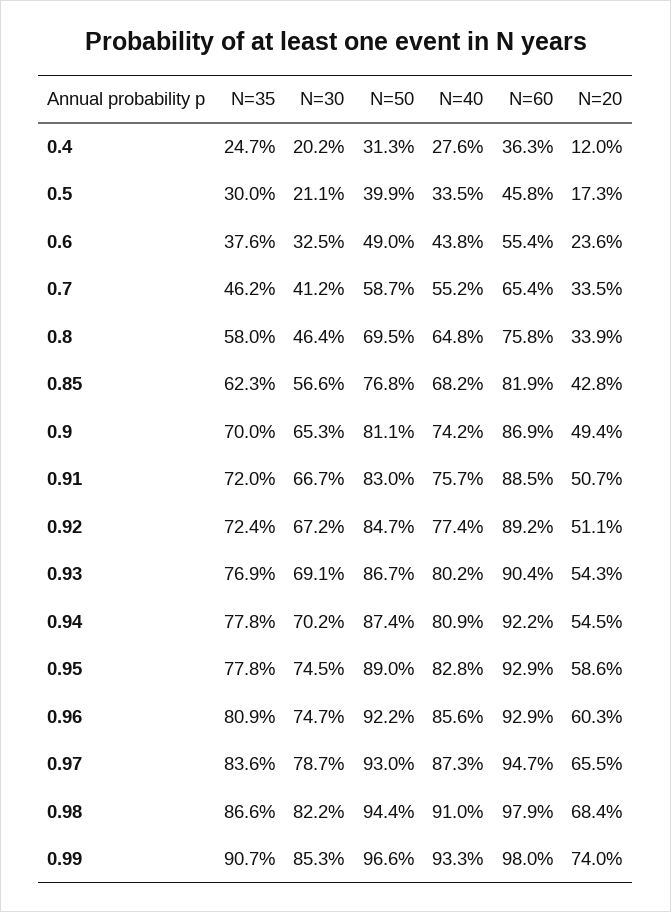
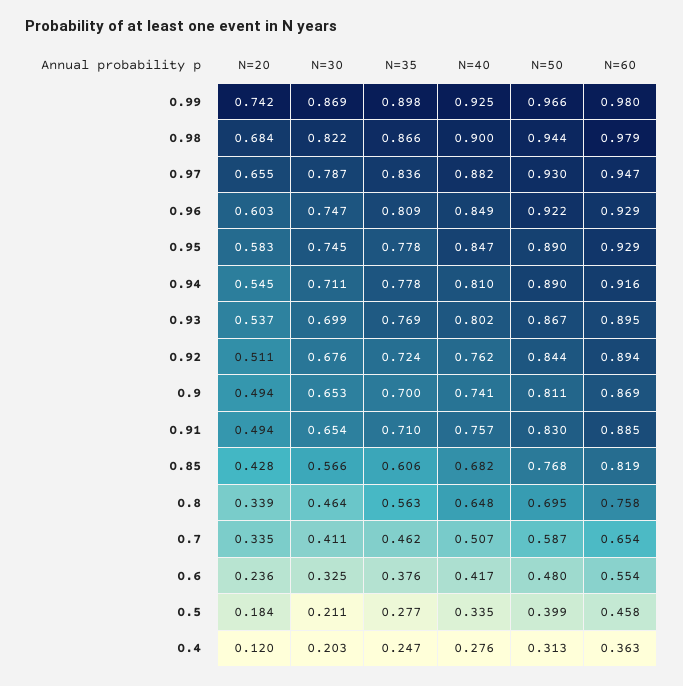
N=30, 0.4: 0.202 -> 0.203
N=35, 0.5: 0.3 -> 0.277
N=20, 0.5: 0.173 -> 0.184
N=50, 0.6: 0.49 -> 0.48
N=40, 0.6: 0.438 -> 0.417
N=30, 0.7: 0.412 -> 0.411
N=40, 0.7: 0.552 -> 0.507
N=35, 0.8: 0.58 -> 0.563
N=35, 0.85: 0.623 -> 0.606
N=40, 0.9: 0.742 -> 0.741
N=35, 0.91: 0.72 -> 0.71
N=30, 0.91: 0.667 -> 0.654
N=20, 0.91: 0.507 -> 0.494
N=30, 0.92: 0.672 -> 0.676
N=50, 0.92: 0.847 -> 0.844
N=40, 0.92: 0.774 -> 0.762
N=60, 0.92: 0.892 -> 0.894
N=30, 0.93: 0.691 -> 0.699
N=60, 0.93: 0.904 -> 0.895
N=20, 0.93: 0.543 -> 0.537
N=30, 0.94: 0.702 -> 0.711
N=50, 0.94: 0.874 -> 0.89
N=40, 0.94: 0.809 -> 0.81
N=60, 0.94: 0.922 -> 0.916
N=40, 0.95: 0.828 -> 0.847
N=20, 0.95: 0.586 -> 0.583
N=40, 0.96: 0.856 -> 0.849
N=40, 0.97: 0.873 -> 0.882
N=40, 0.98: 0.91 -> 0.9
N=35, 0.99: 0.907 -> 0.898
N=30, 0.99: 0.853 -> 0.869
N=40, 0.99: 0.933 -> 0.925
N=20, 0.99: 0.74 -> 0.742

